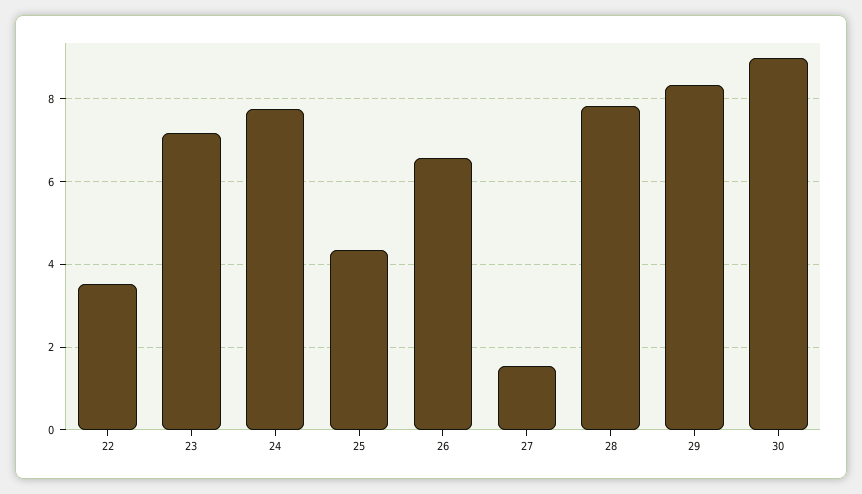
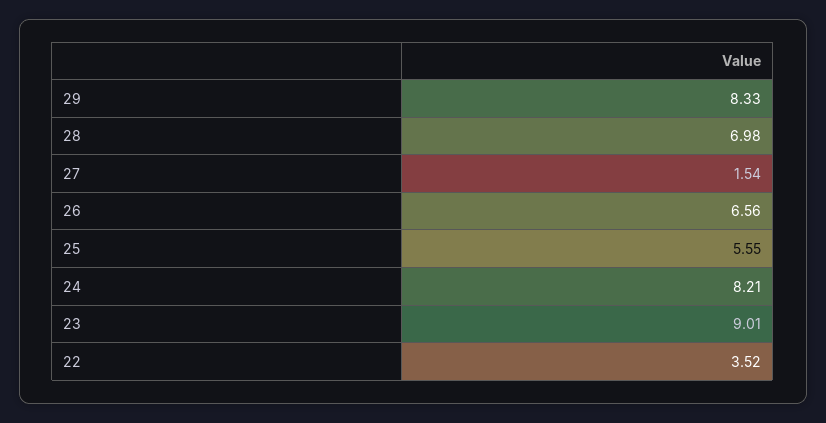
23: 7.2 -> 9.01
24: 7.8 -> 8.21
25: 4.4 -> 5.55
28: 7.8 -> 6.98
30: 9 -> none

